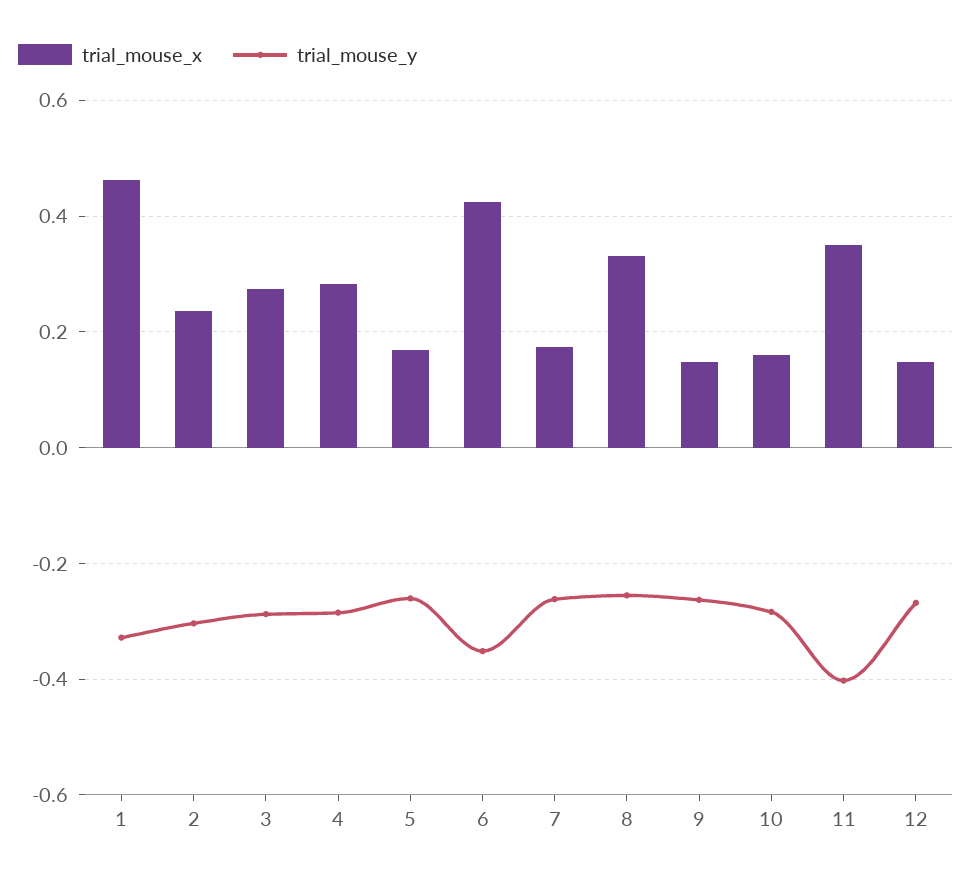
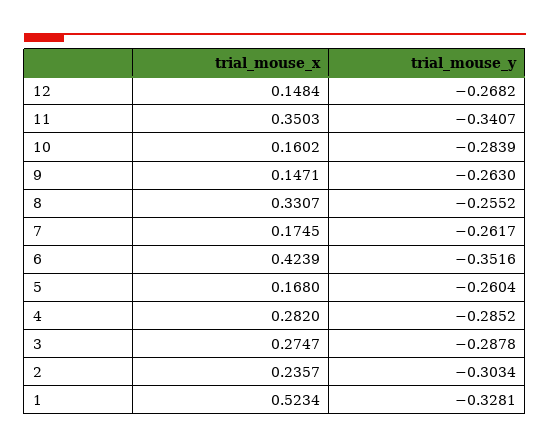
trial_mouse_x, 1: 0.46 -> 0.5234
trial_mouse_y, 11: -0.4 -> -0.3407

